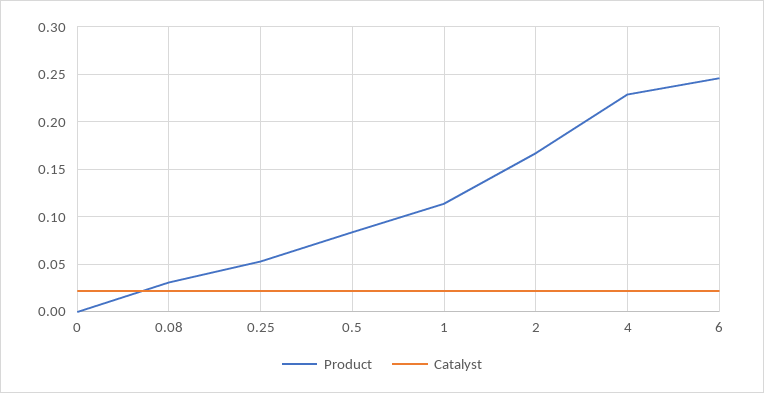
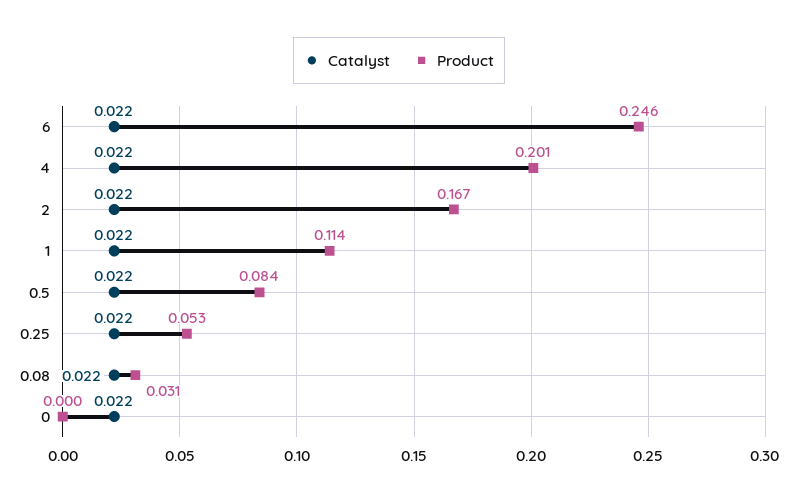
Product, 4: 0.23 -> 0.201

